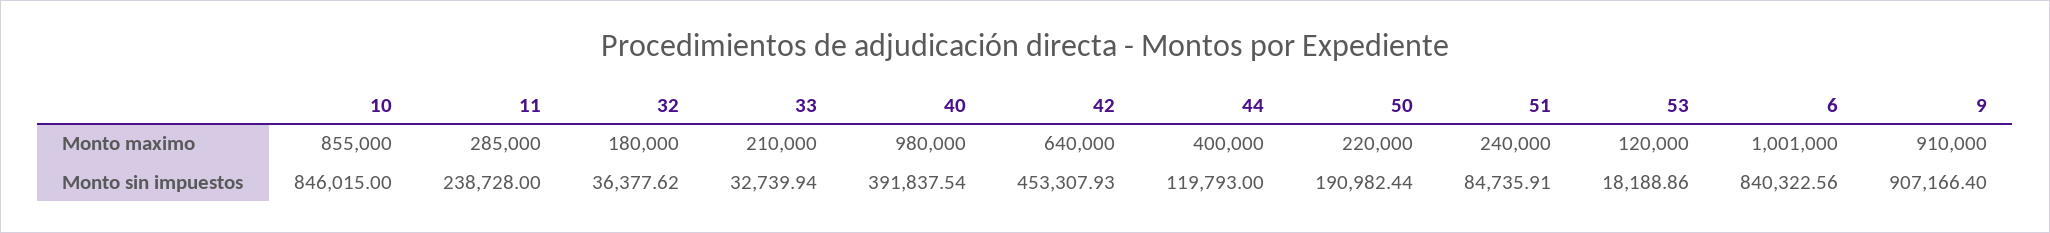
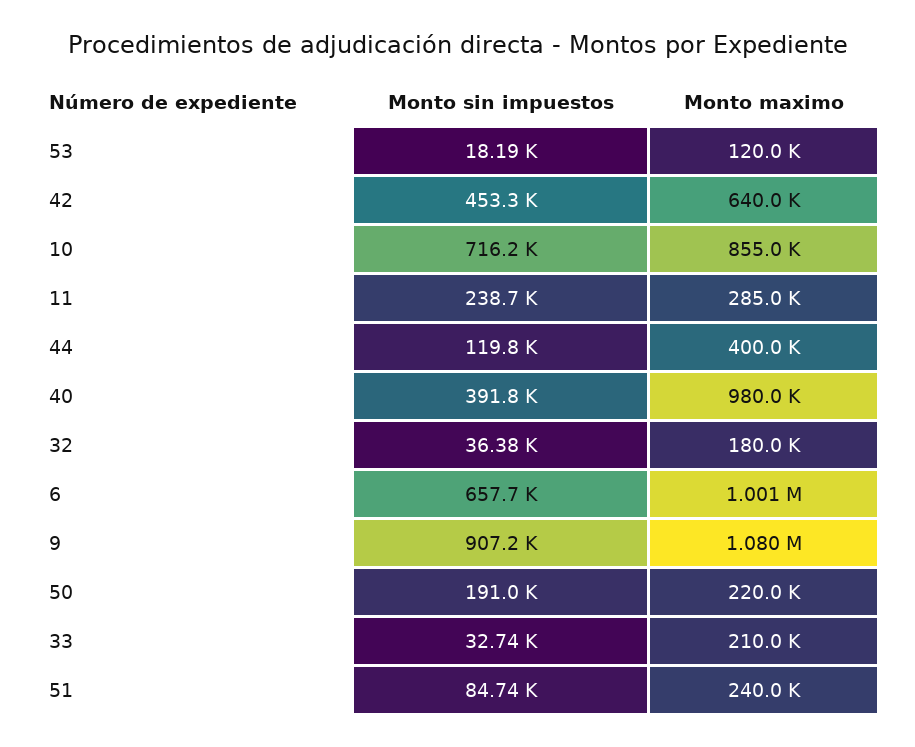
9, Monto maximo: 910000 -> 1080000
10, Monto sin impuestos: 846015 -> 716200
6, Monto sin impuestos: 840322.56 -> 657700

